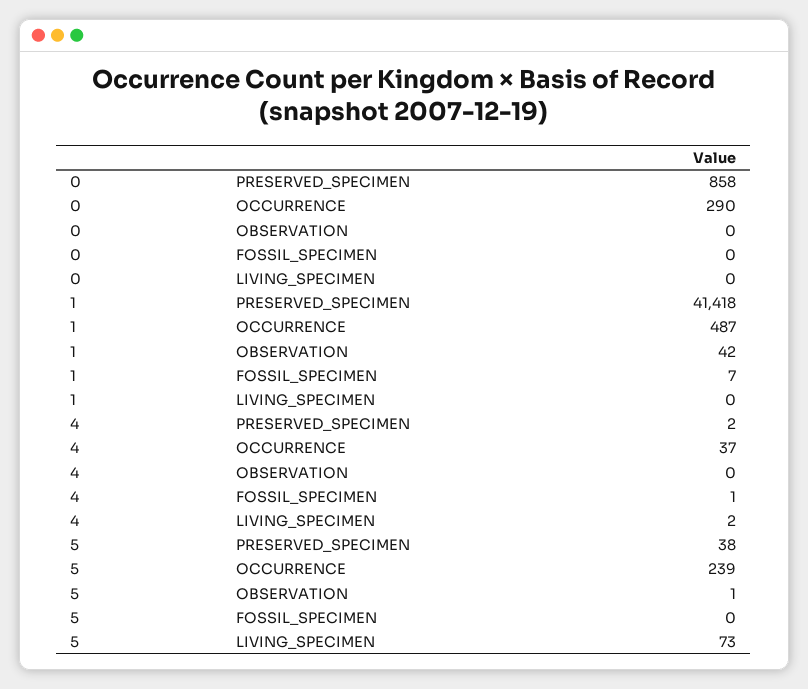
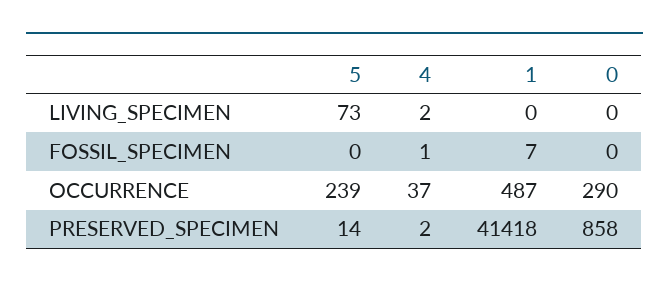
0, OBSERVATION: 0 -> none
1, OBSERVATION: 42 -> none
4, OBSERVATION: 0 -> none
5, PRESERVED_SPECIMEN: 38 -> 14
5, OBSERVATION: 1 -> none

